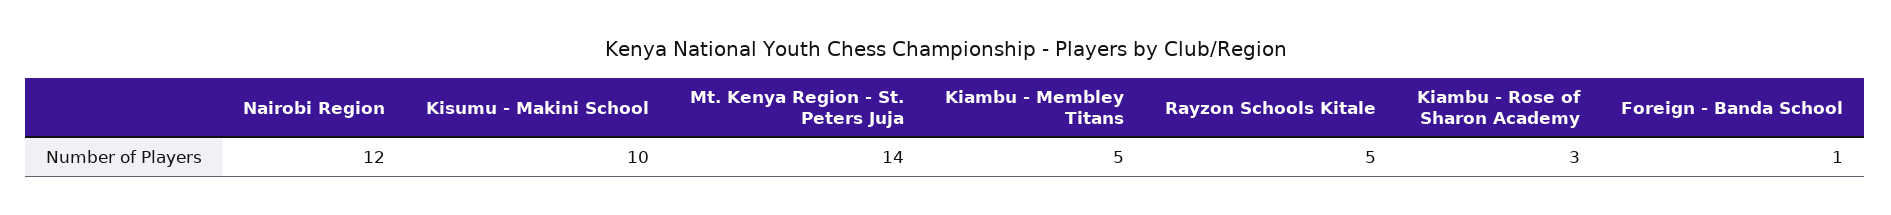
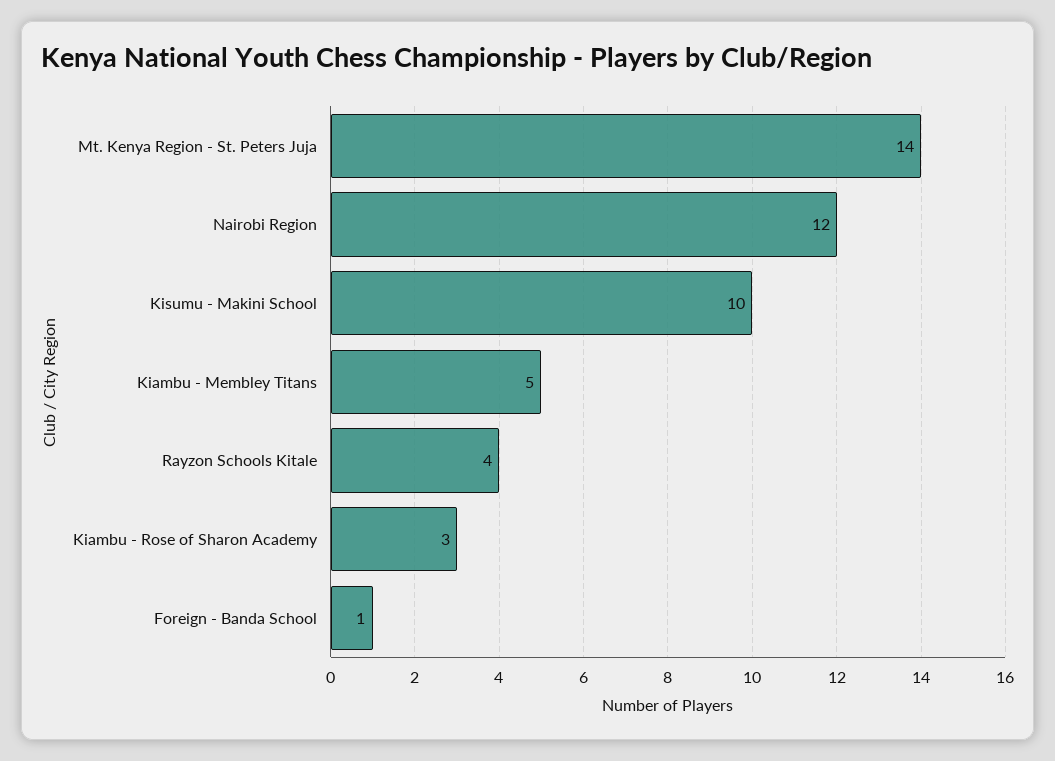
Rayzon Schools Kitale: 5 -> 4

